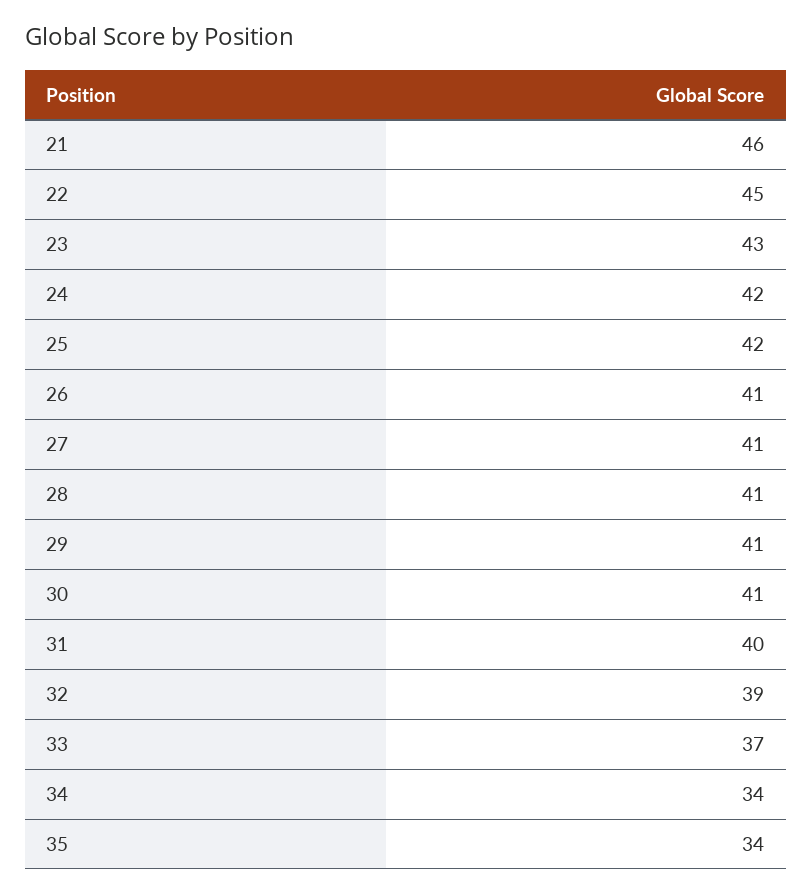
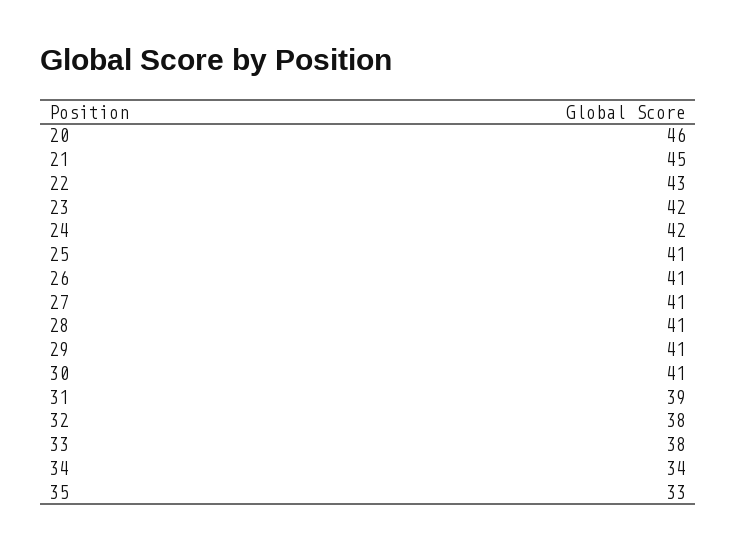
21: 46 -> 45
22: 45 -> 43
23: 43 -> 42
25: 42 -> 41
31: 40 -> 39
32: 39 -> 38
33: 37 -> 38
35: 34 -> 33
20: none -> 46

